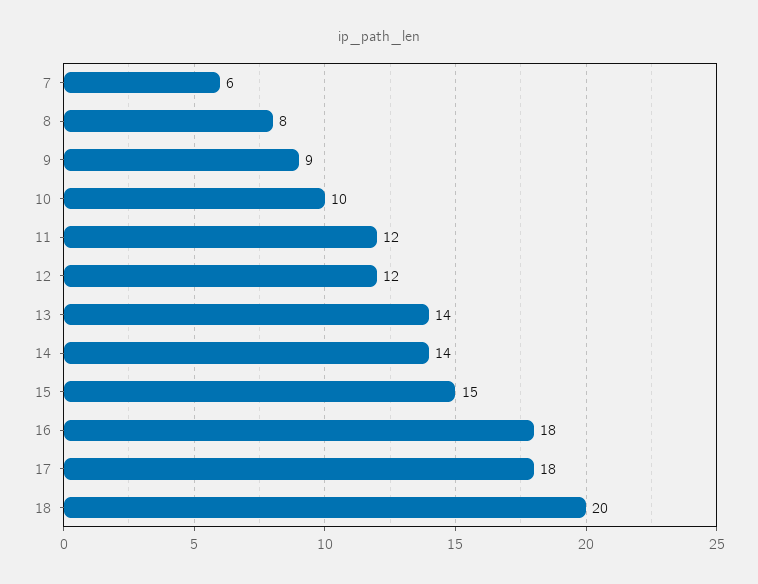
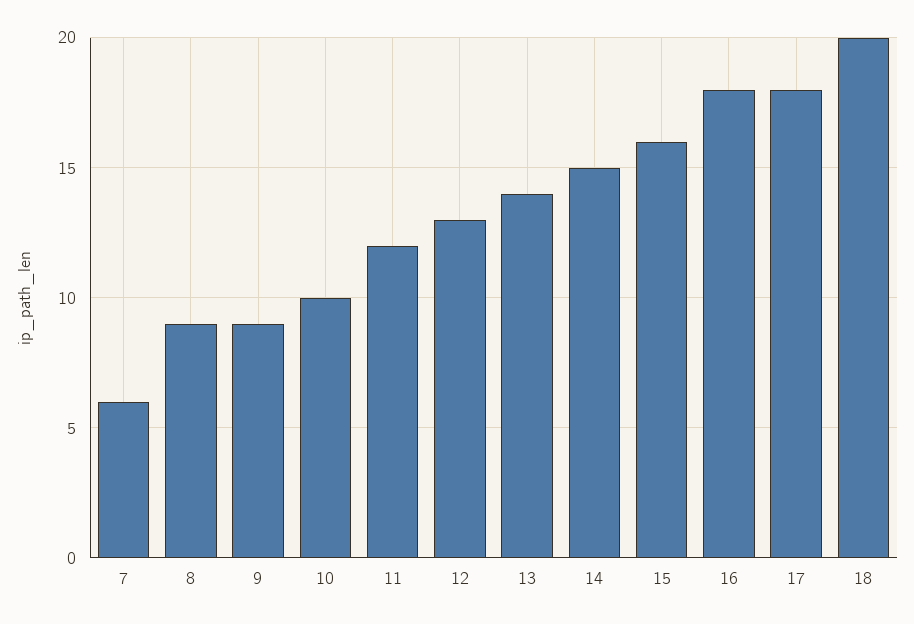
8: 8 -> 9
12: 12 -> 13
14: 14 -> 15
15: 15 -> 16

